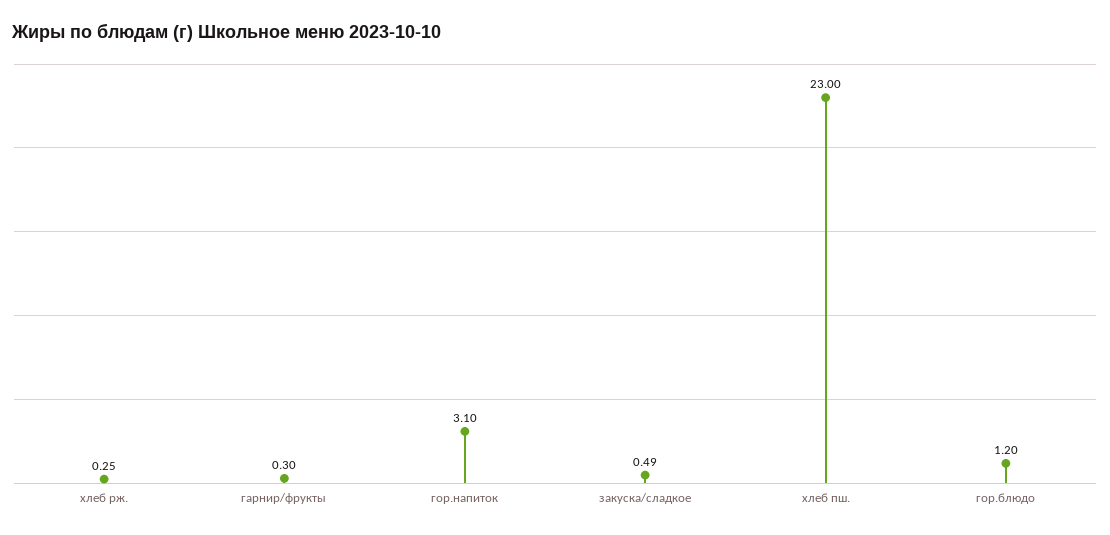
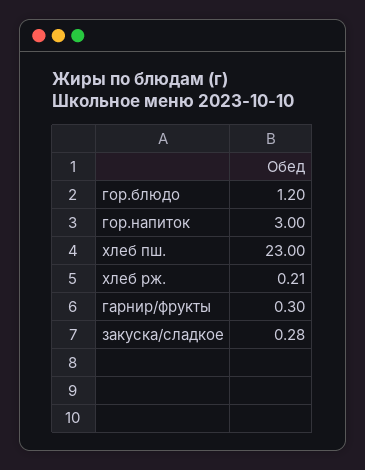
хлеб рж.: 0.25 -> 0.21
гор.напиток: 3.1 -> 3
закуска/сладкое: 0.49 -> 0.28

